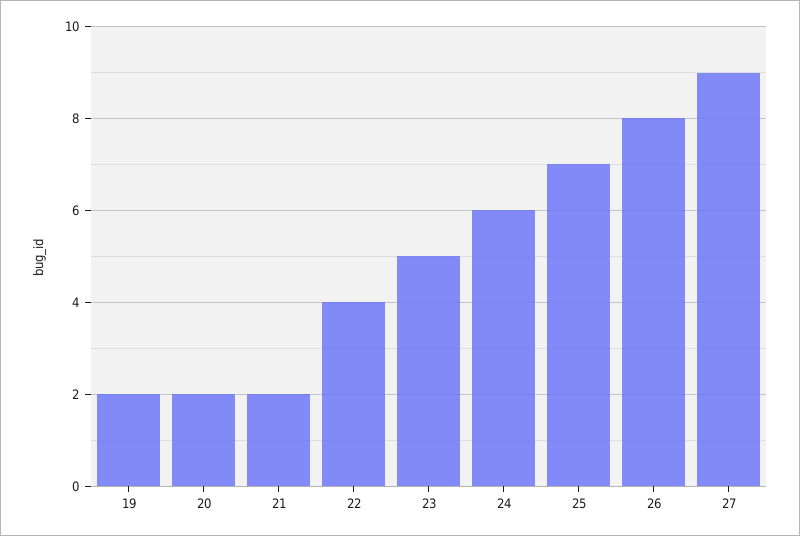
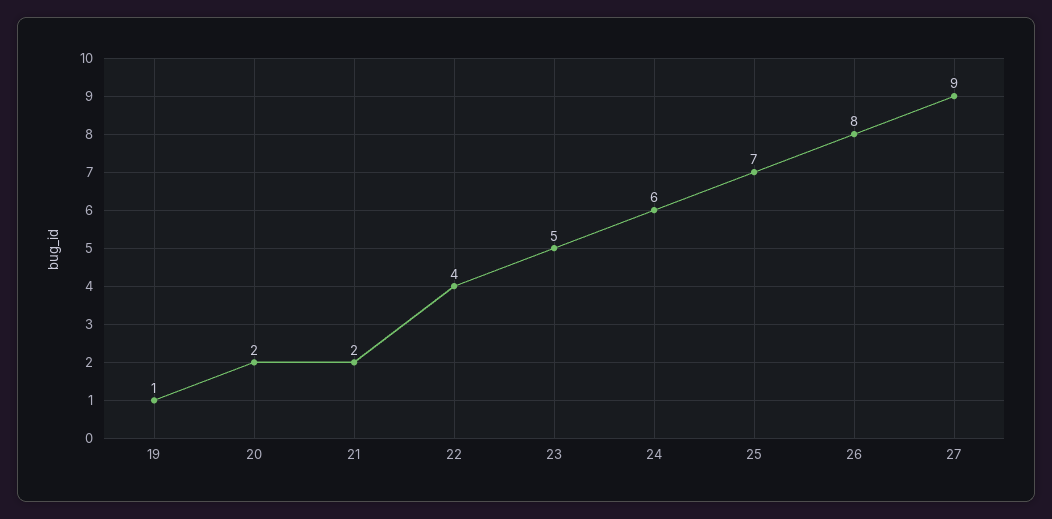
19: 2 -> 1

